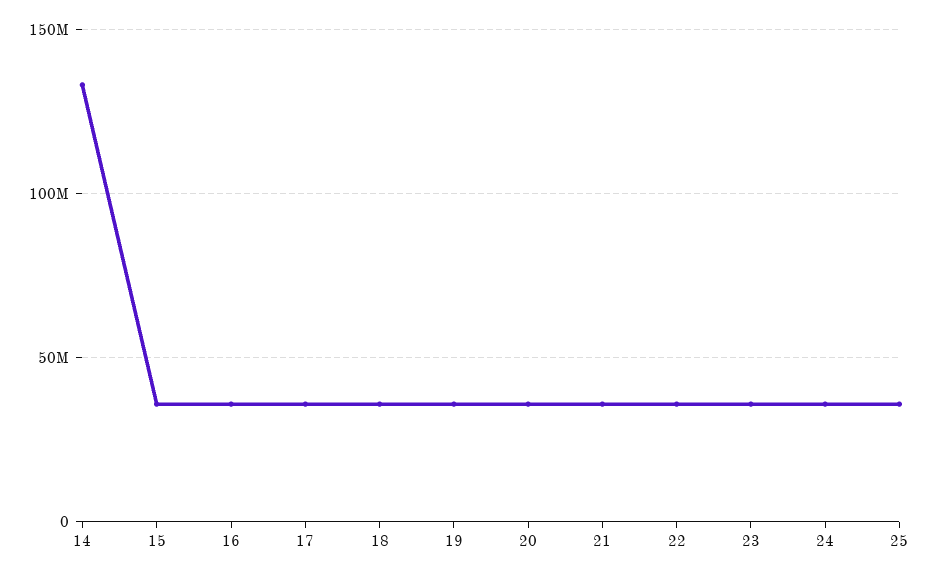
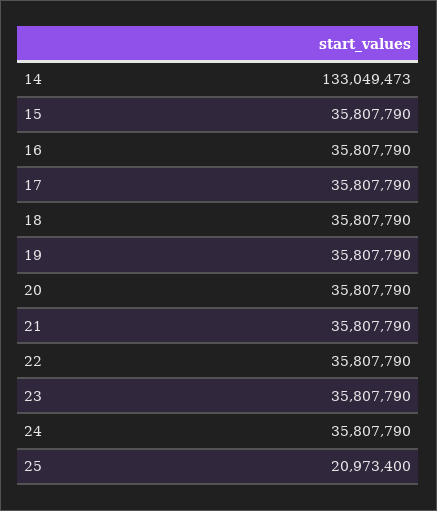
25: 35000000 -> 20973400

